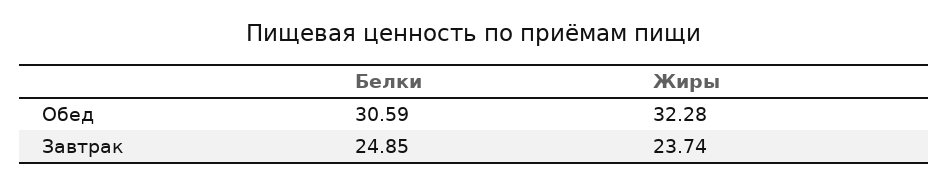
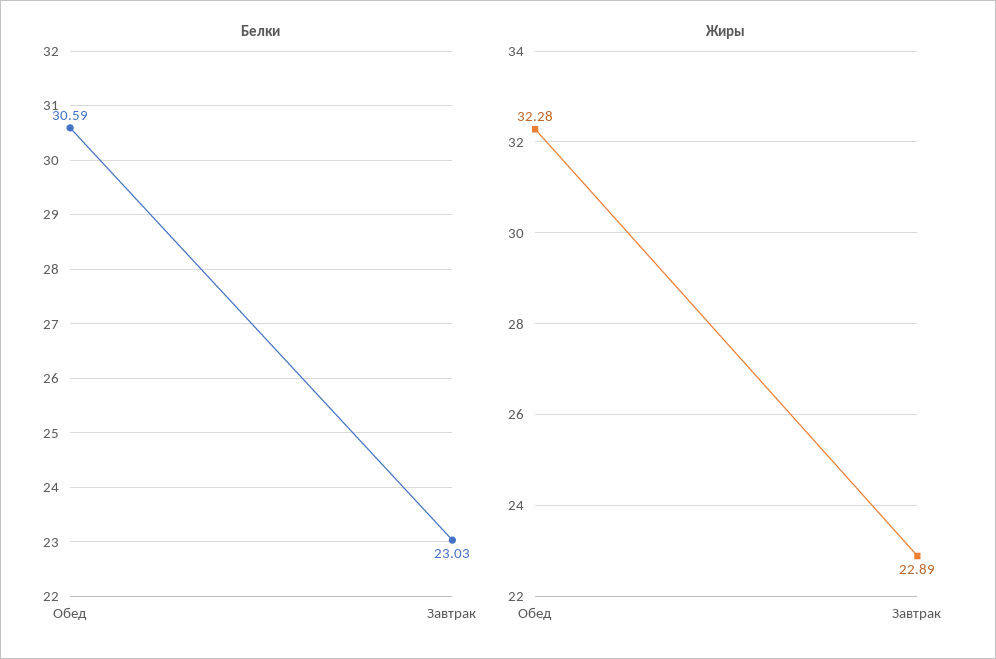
Белки, Завтрак: 24.85 -> 23.03
Жиры, Завтрак: 23.74 -> 22.89

